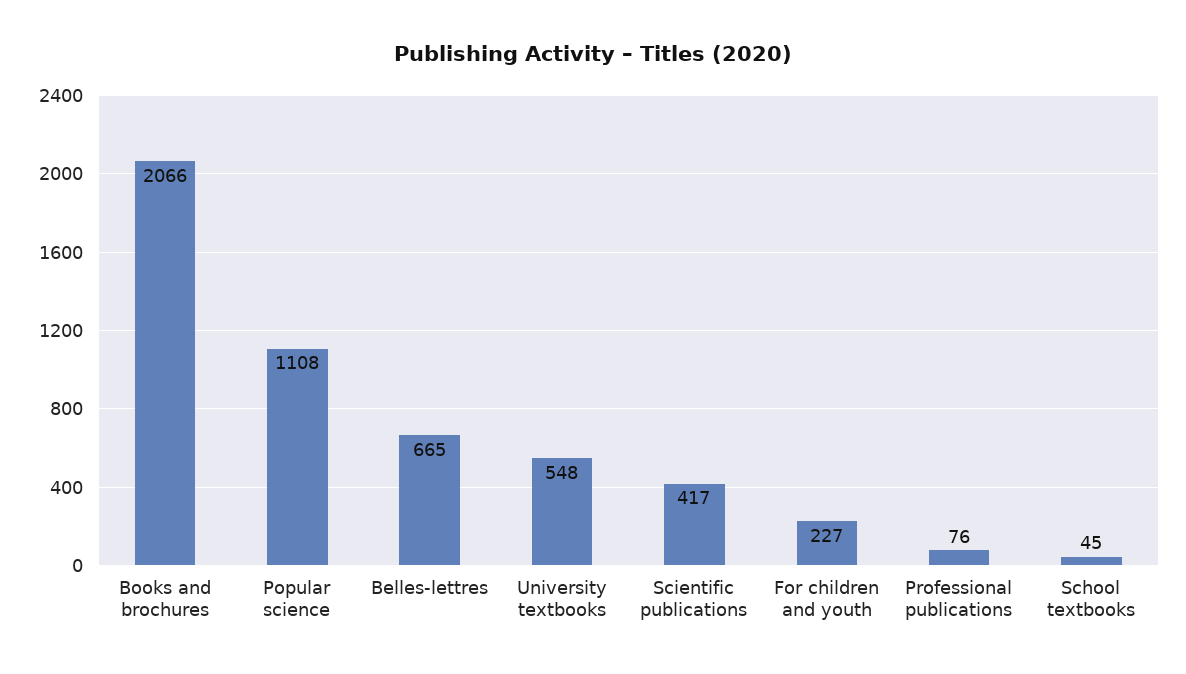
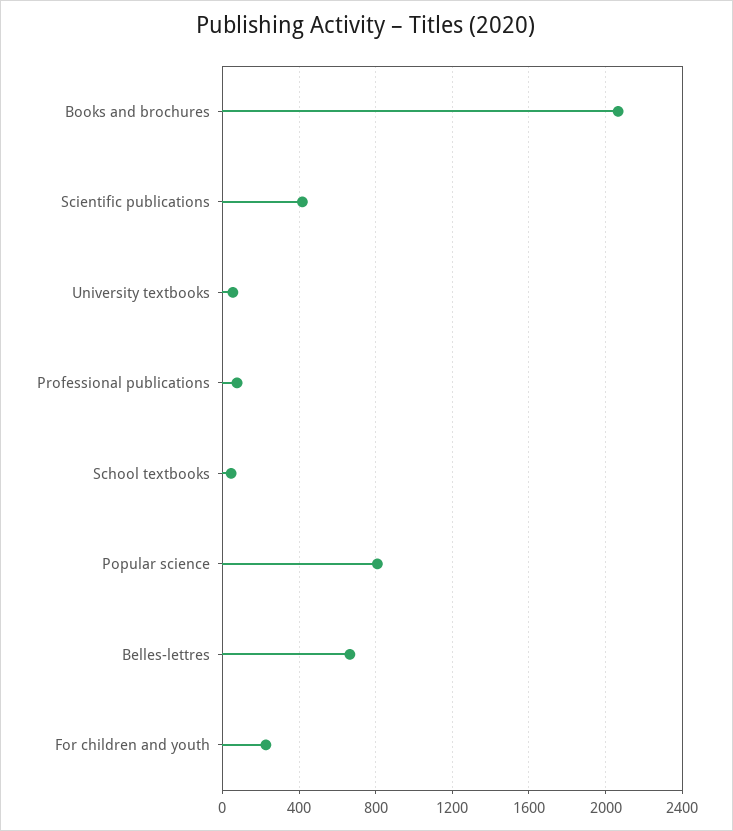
Popular science: 1108 -> 800
University textbooks: 548 -> 50

